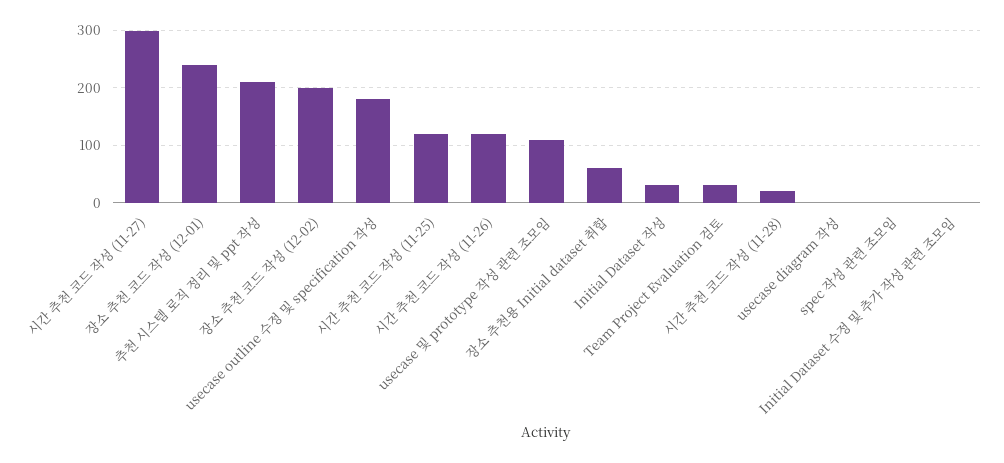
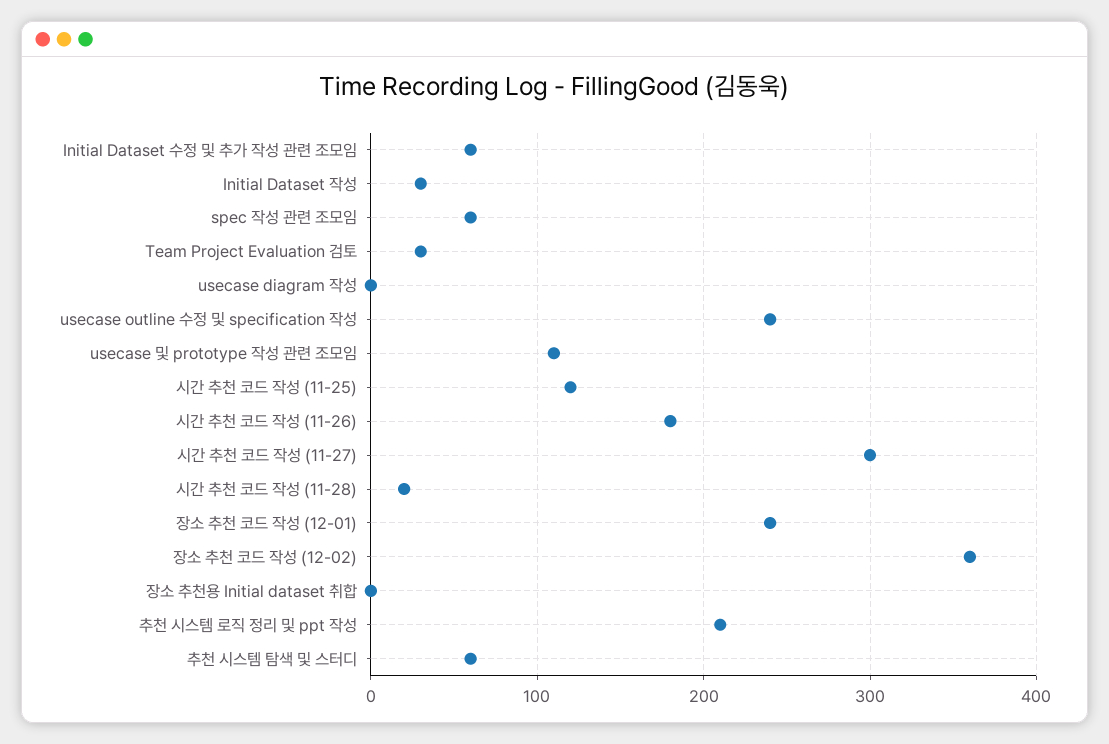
장소 추천 코드 작성 (12-02): 200 -> 360
usecase outline 수정 및 specification 작성: 180 -> 240
시간 추천 코드 작성 (11-26): 120 -> 180
장소 추천용 Initial dataset 취합: 60 -> 0
spec 작성 관련 조모임: 0 -> 60
Initial Dataset 수정 및 추가 작성 관련 조모임: 0 -> 60
추천 시스템 탐색 및 스터디: none -> 60

